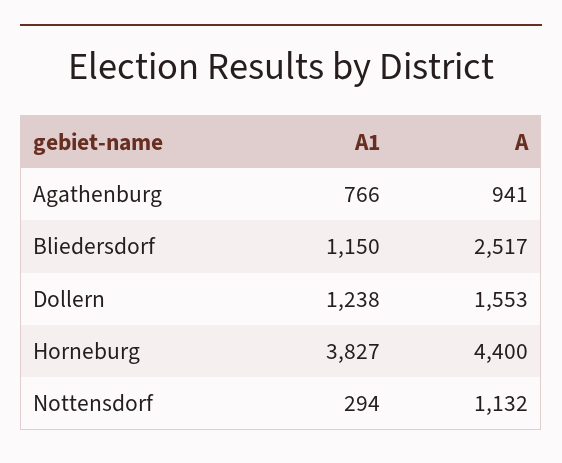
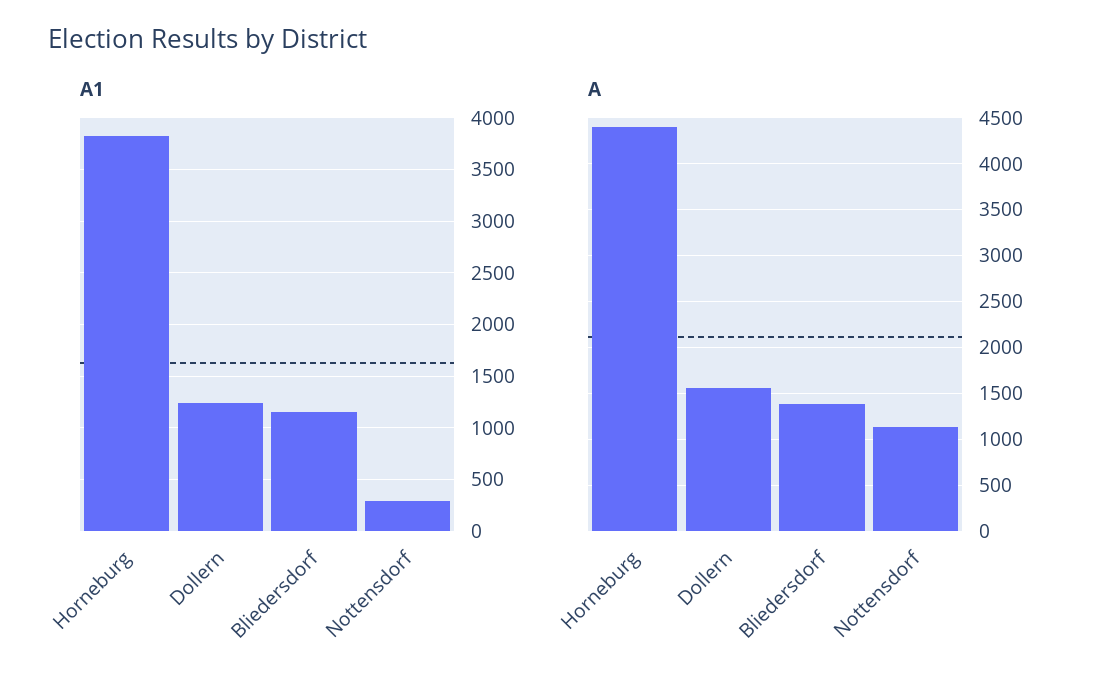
A1, Agathenburg: 766 -> none
A, Agathenburg: 941 -> none
A, Bliedersdorf: 2517 -> 1400

